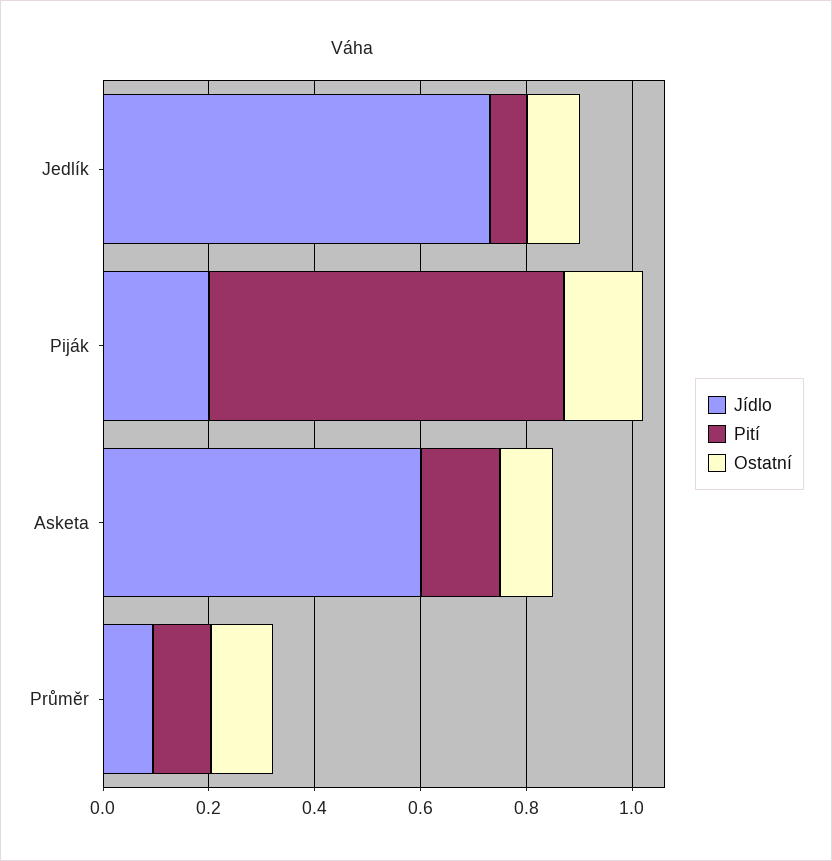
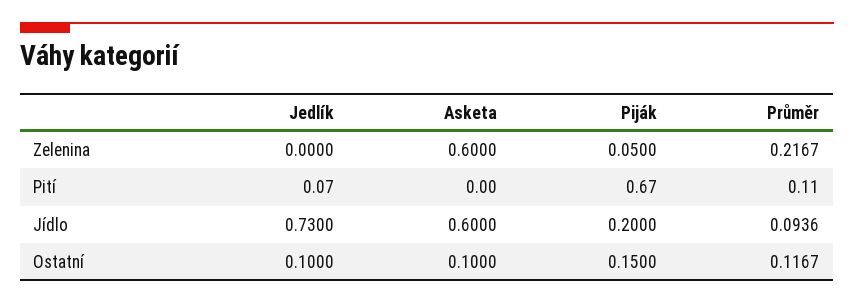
Pití, Asketa: 0.15 -> 0
Zelenina, Jedlík: none -> 0
Zelenina, Asketa: none -> 0.6
Zelenina, Piják: none -> 0.05
Zelenina, Průměr: none -> 0.2167

